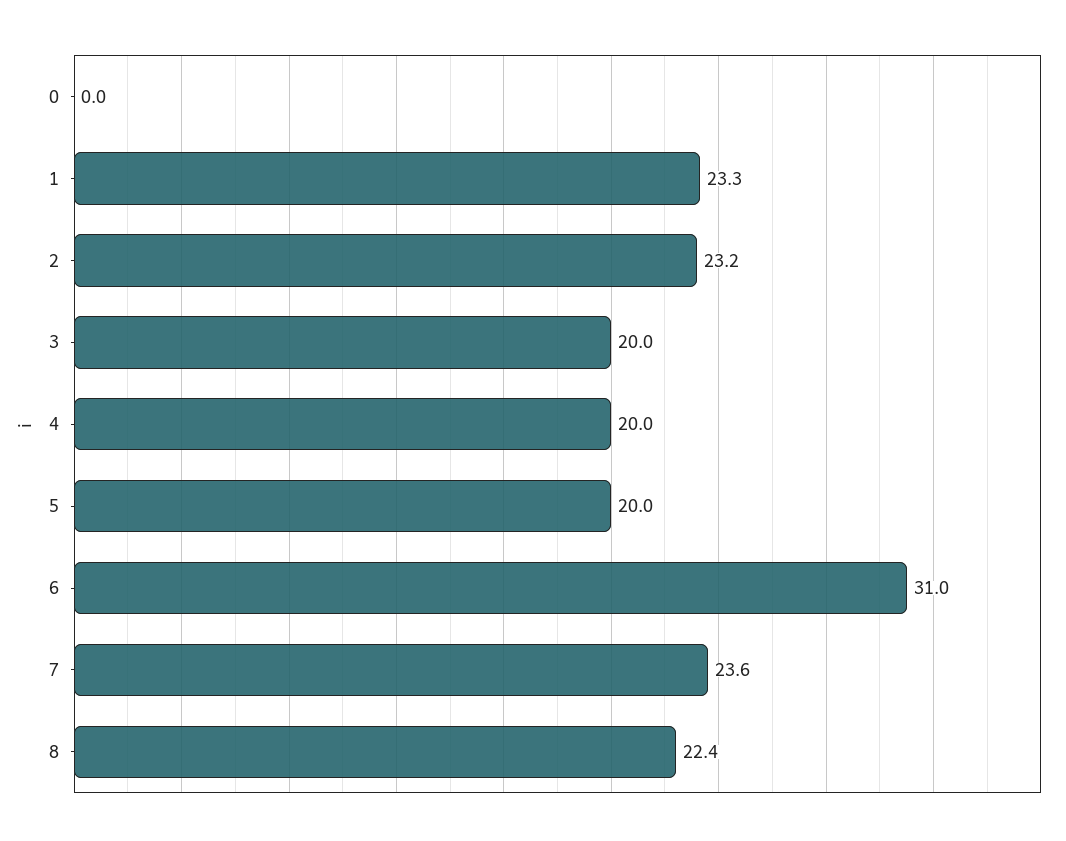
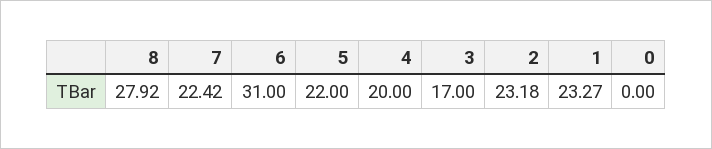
3: 20 -> 17
5: 20 -> 22
7: 23.6 -> 22.42
8: 22.4 -> 27.92

